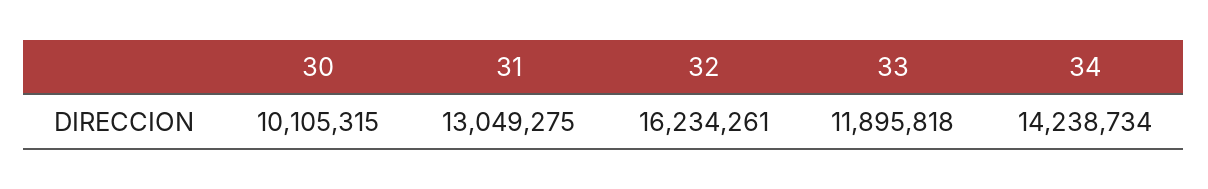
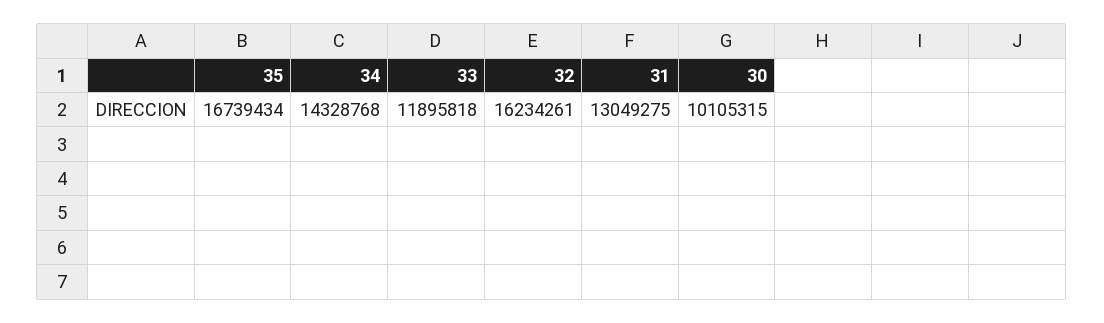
34: 14238734 -> 14328768
35: none -> 16739434

